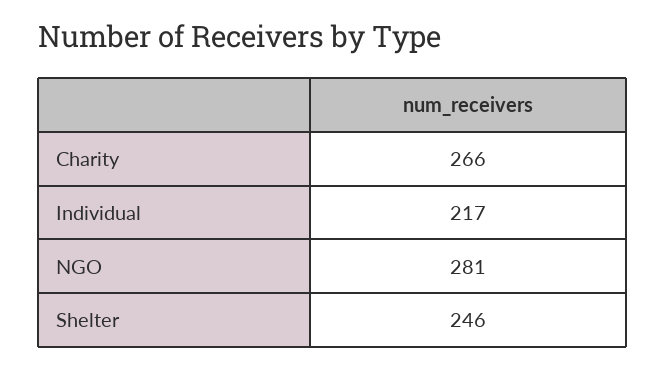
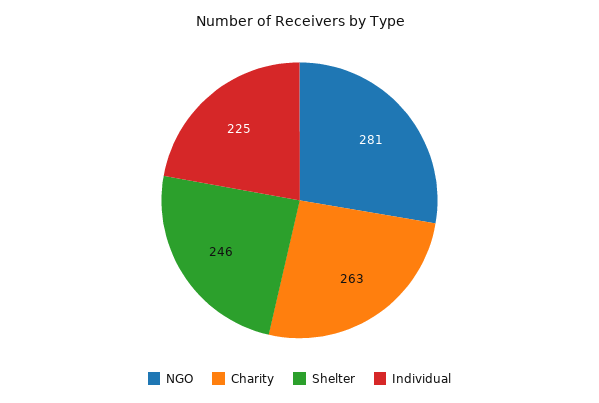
Charity: 266 -> 263
Individual: 217 -> 225

